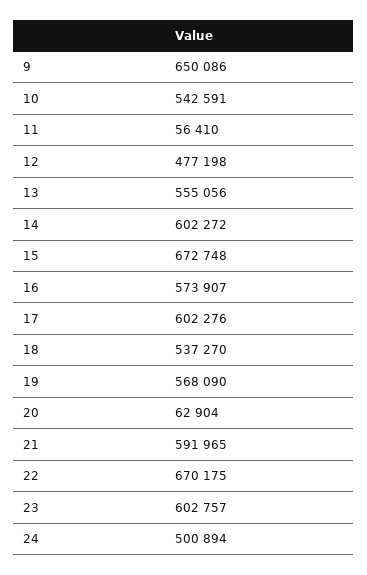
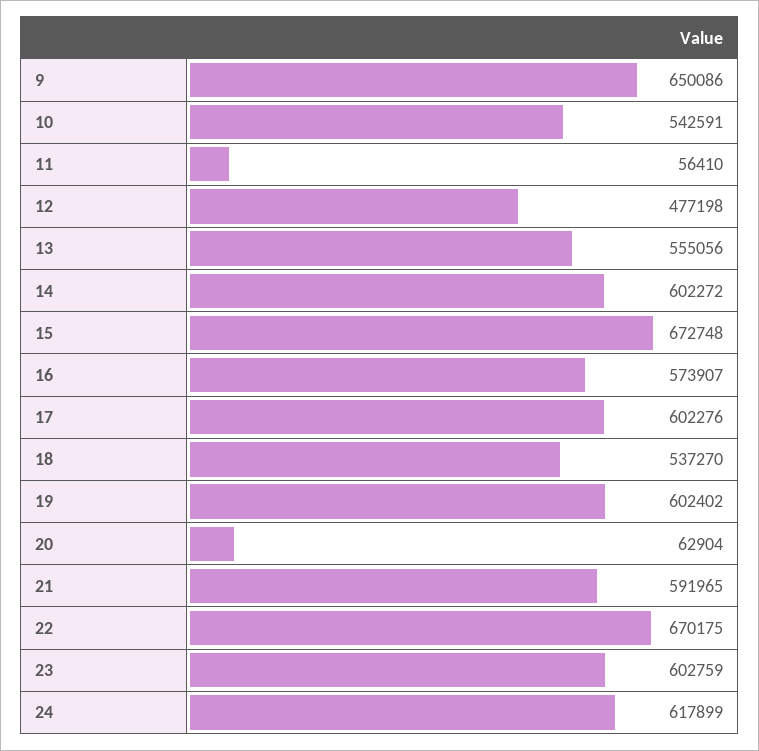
19: 568090 -> 602402
23: 602757 -> 602759
24: 500894 -> 617899

